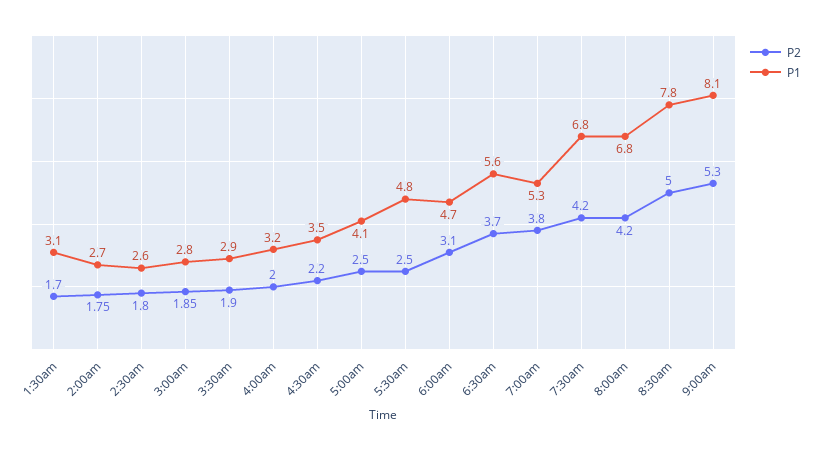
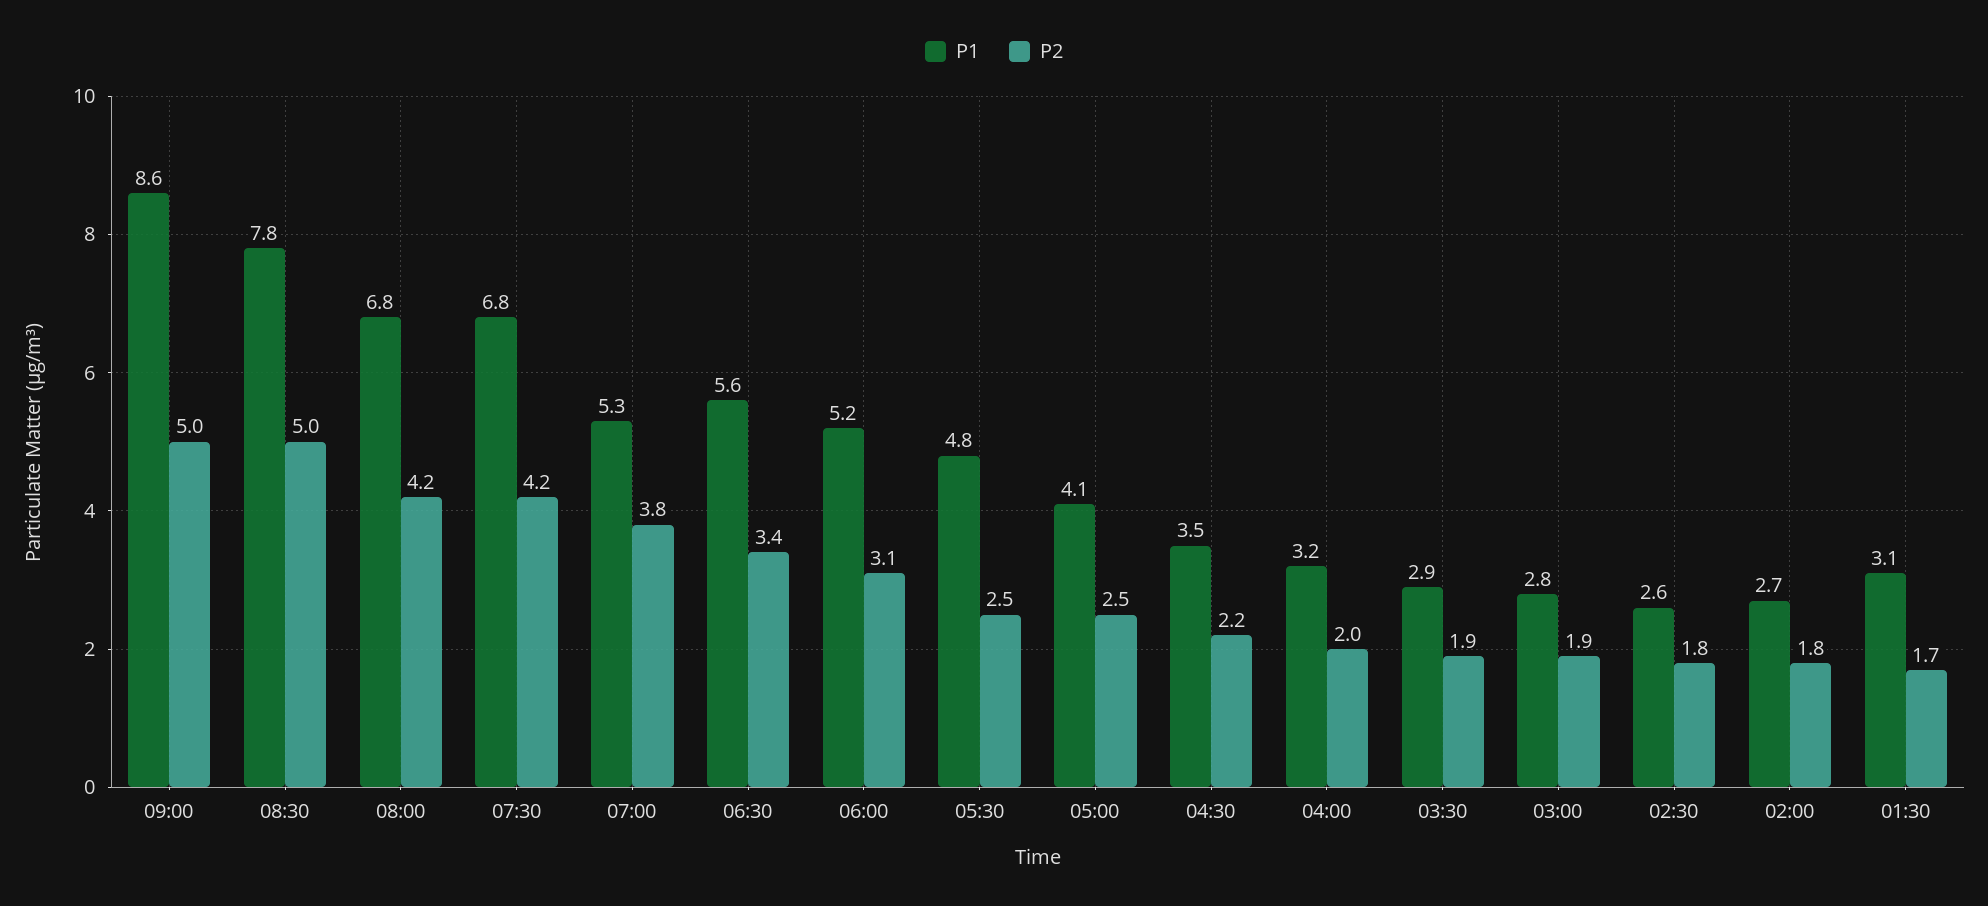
P1, 6:00am: 4.7 -> 5.2
P2, 6:30am: 3.7 -> 3.4
P2, 9:00am: 5.3 -> 5
P1, 9:00am: 8.1 -> 8.6

